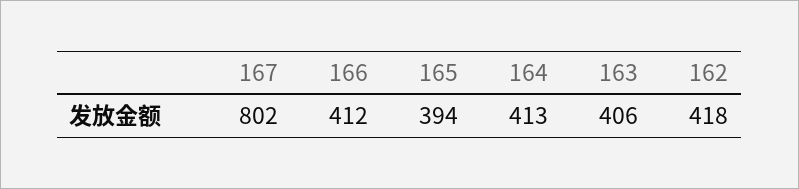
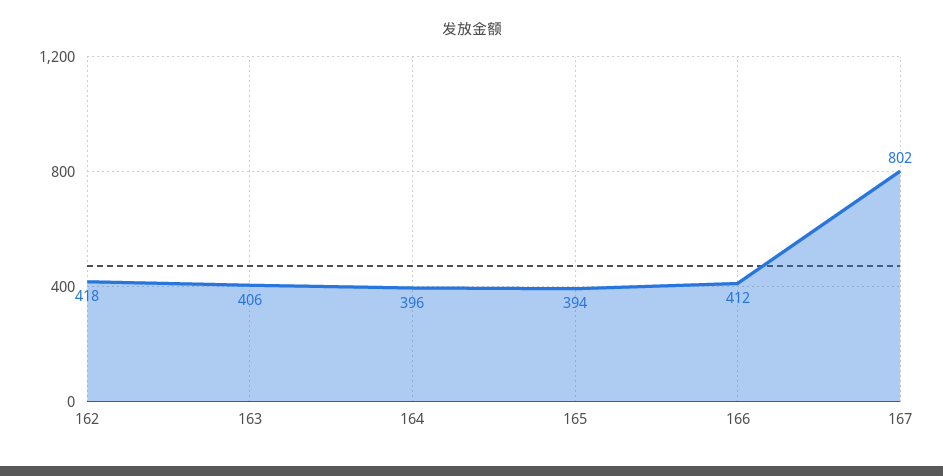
164: 413 -> 396

